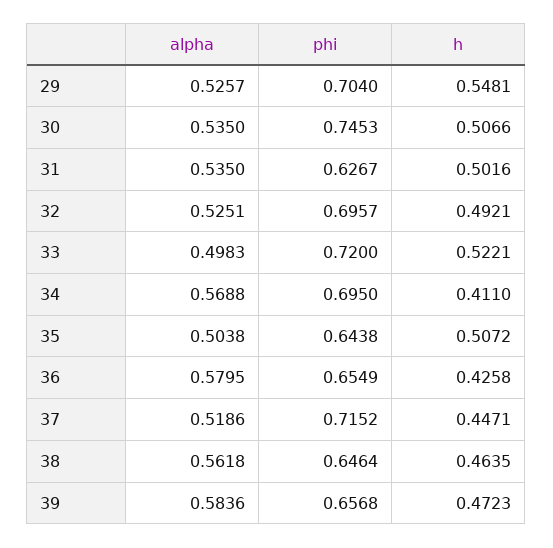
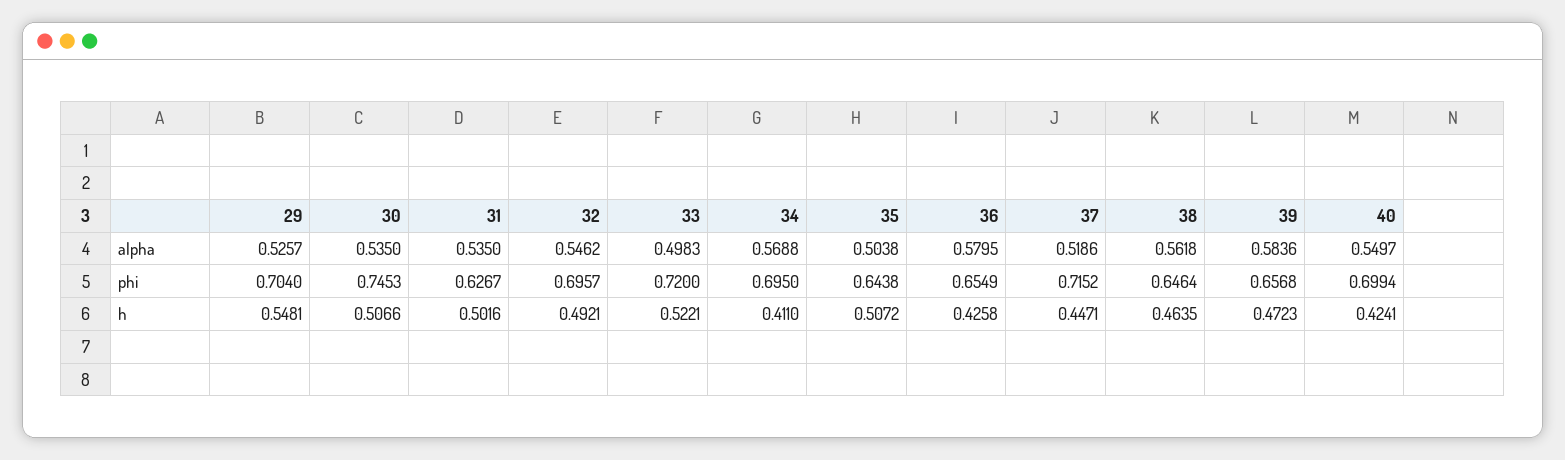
alpha, 32: 0.5251 -> 0.5462
alpha, 40: none -> 0.5497
phi, 40: none -> 0.6994
h, 40: none -> 0.4241

